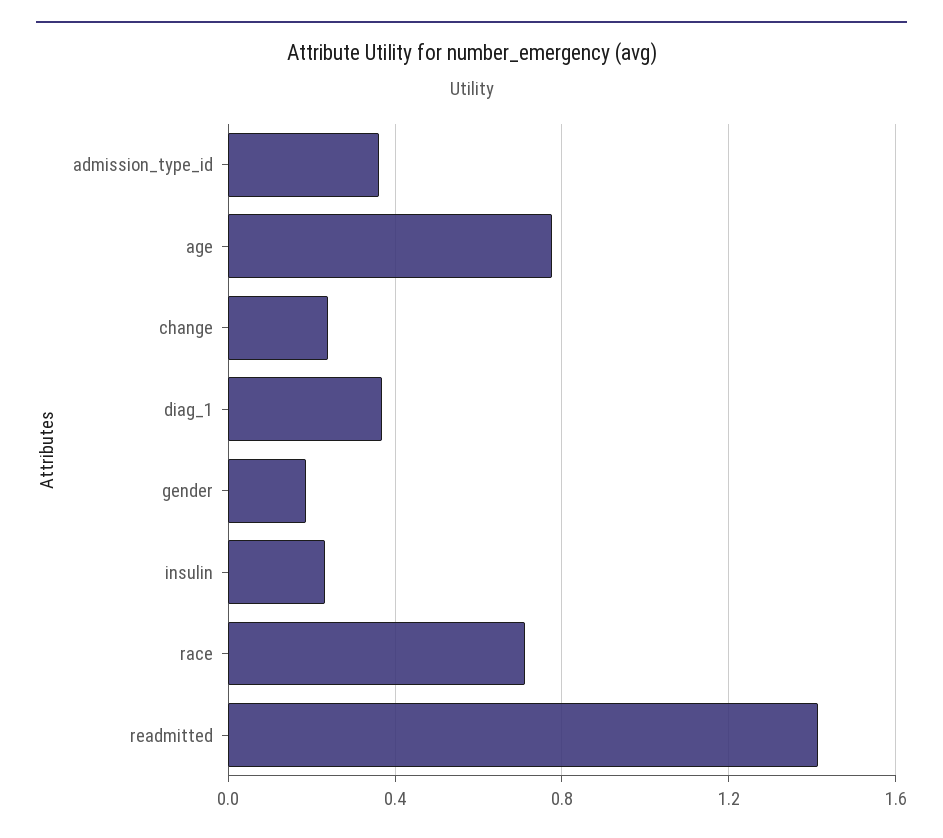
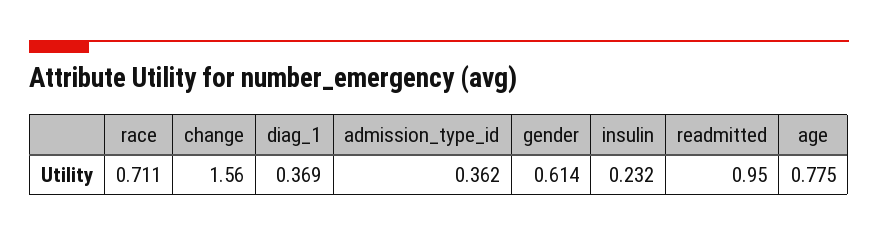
change: 0.25 -> 1.56
gender: 0.2 -> 0.614
readmitted: 1.4 -> 0.95

